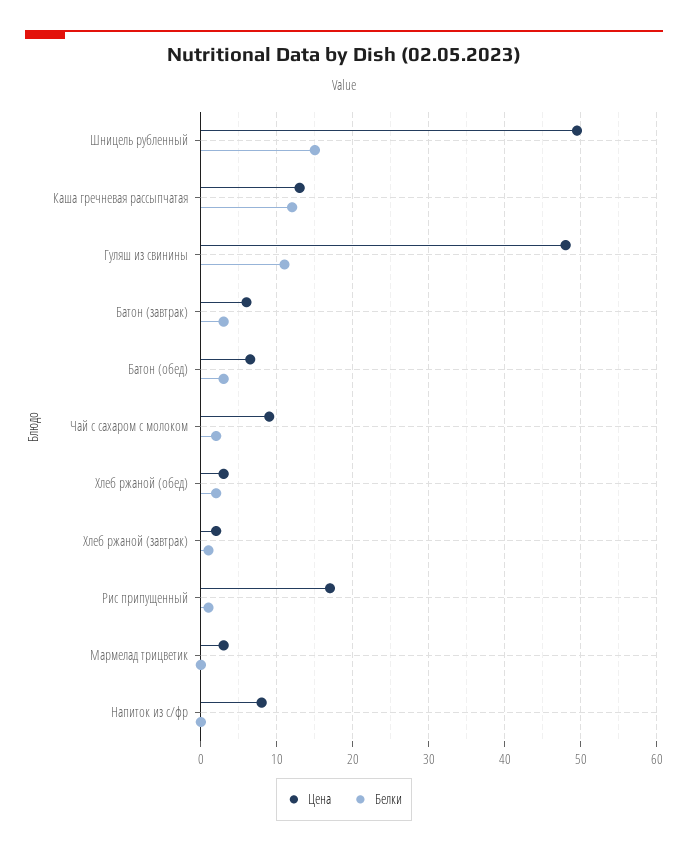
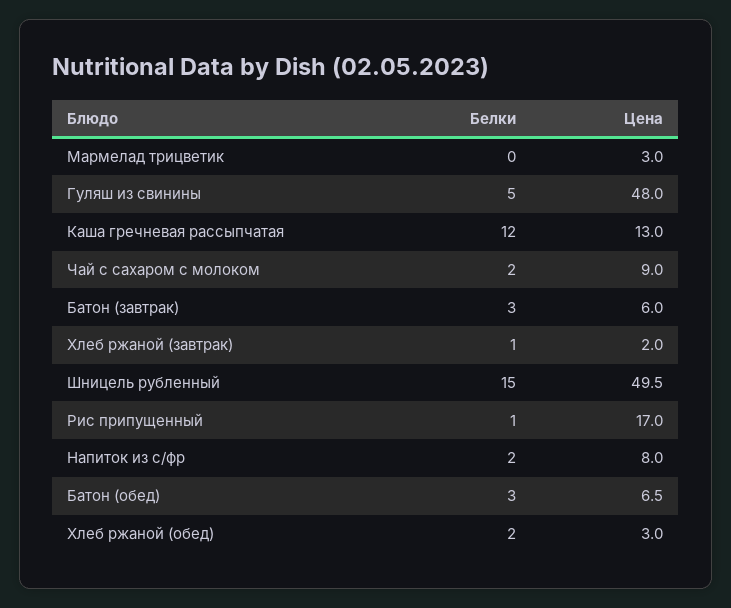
Белки, Гуляш из свинины: 11 -> 5
Белки, Напиток из с/фр: 0 -> 2

